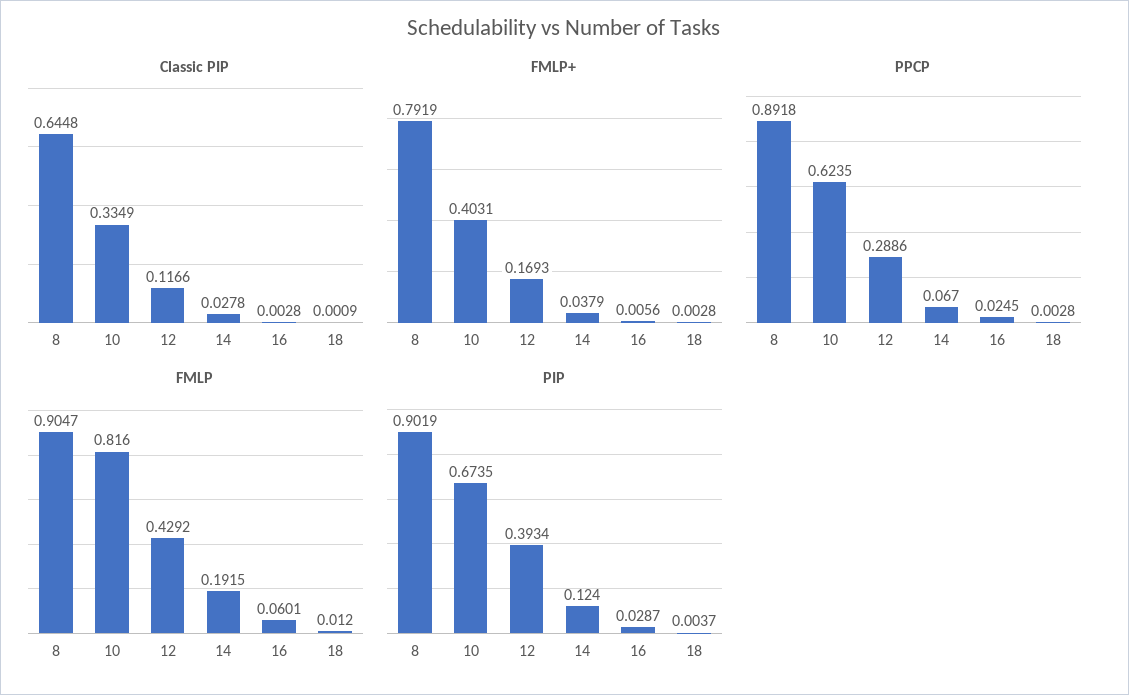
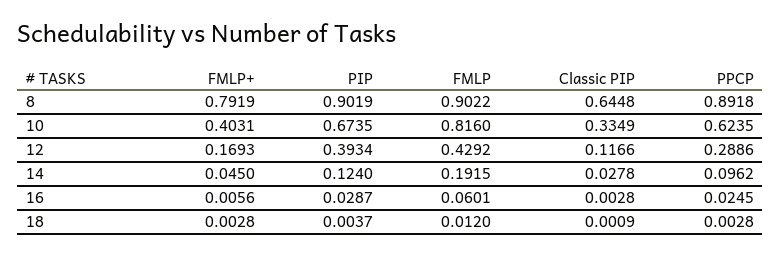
FMLP+, 14: 0.0379 -> 0.045
PPCP, 14: 0.067 -> 0.0962
FMLP, 8: 0.9047 -> 0.9022

